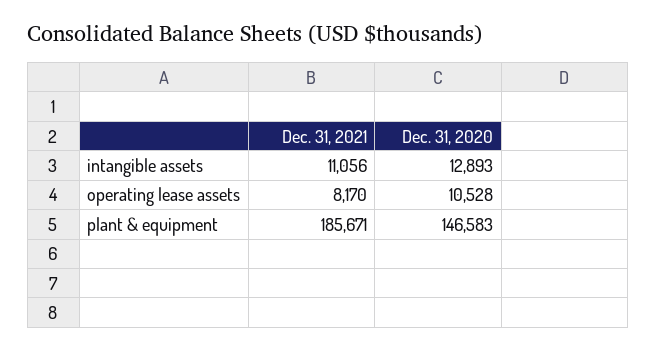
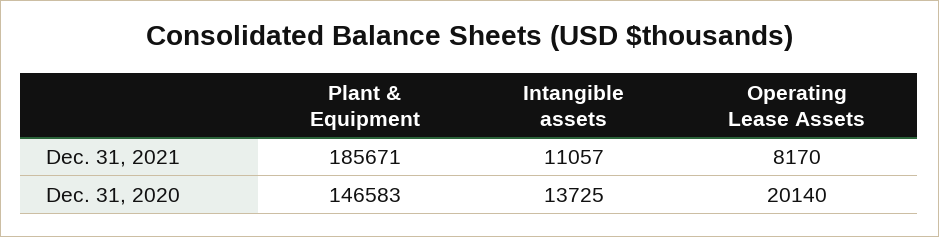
Dec. 31, 2021, intangible assets: 11056 -> 11057
Dec. 31, 2020, intangible assets: 12893 -> 13725
Dec. 31, 2020, operating lease assets: 10528 -> 20140

